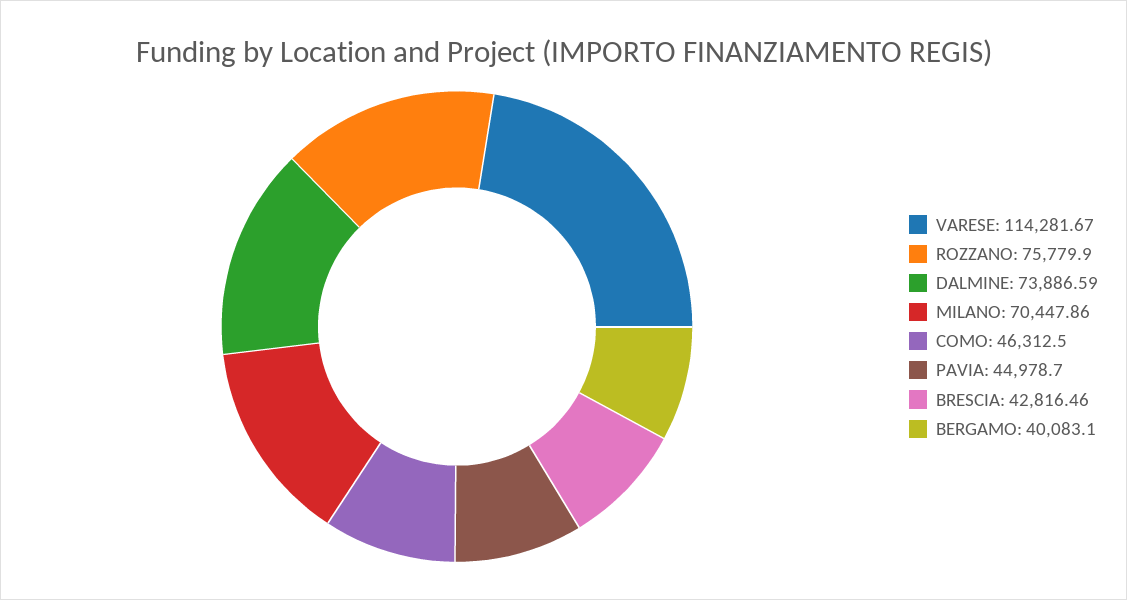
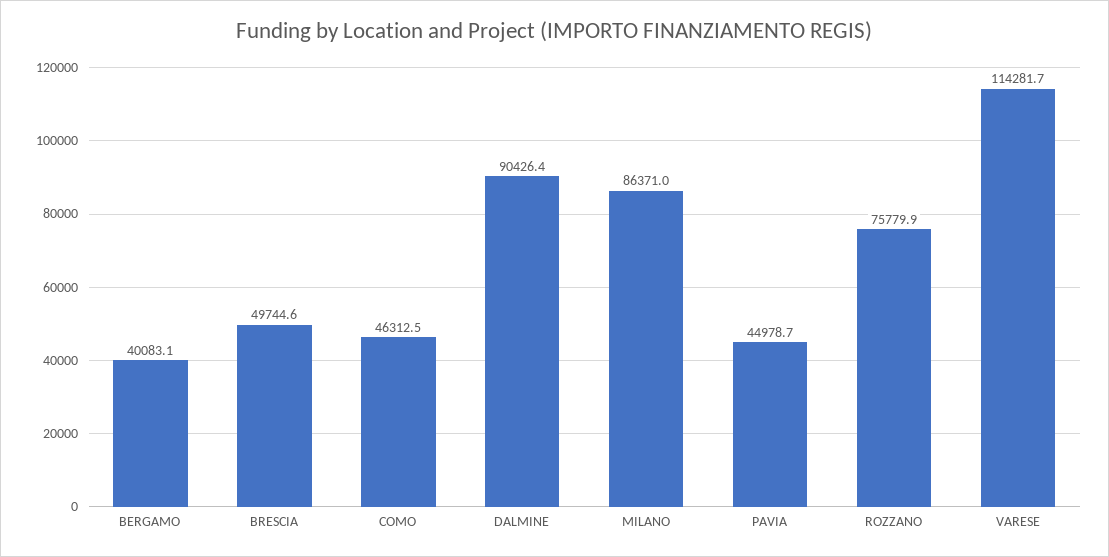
DALMINE: 73886.59 -> 90426.4
MILANO: 70447.86 -> 86371
BRESCIA: 42816.46 -> 49744.6

